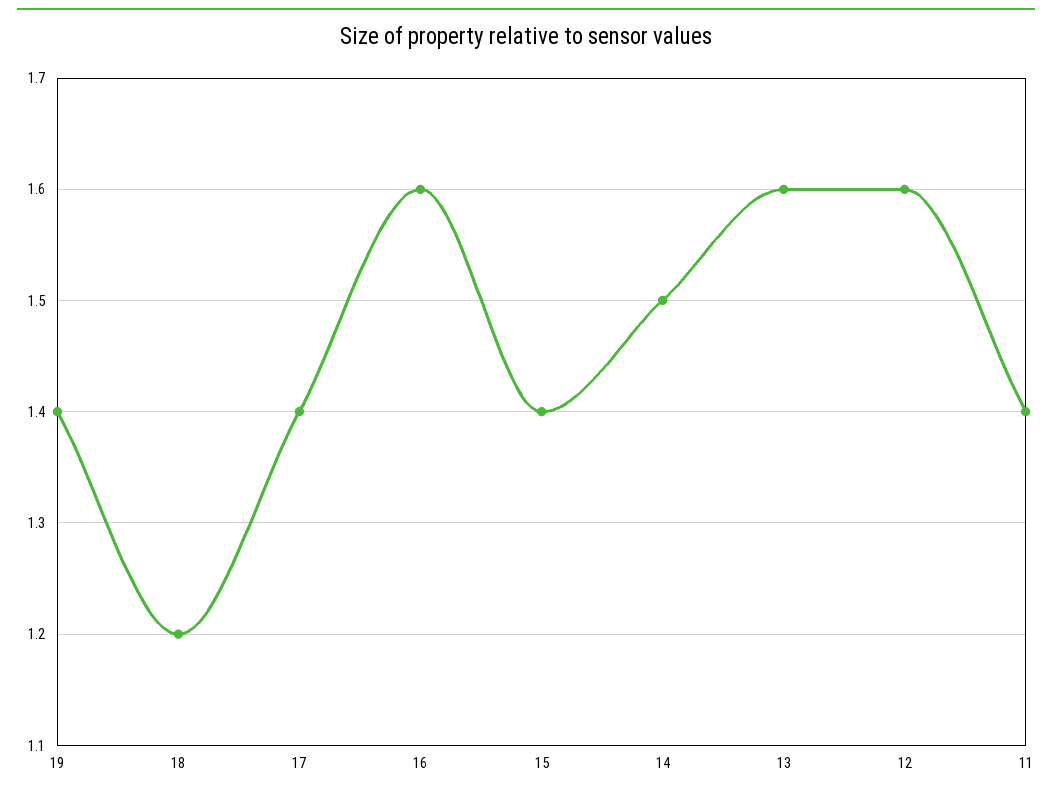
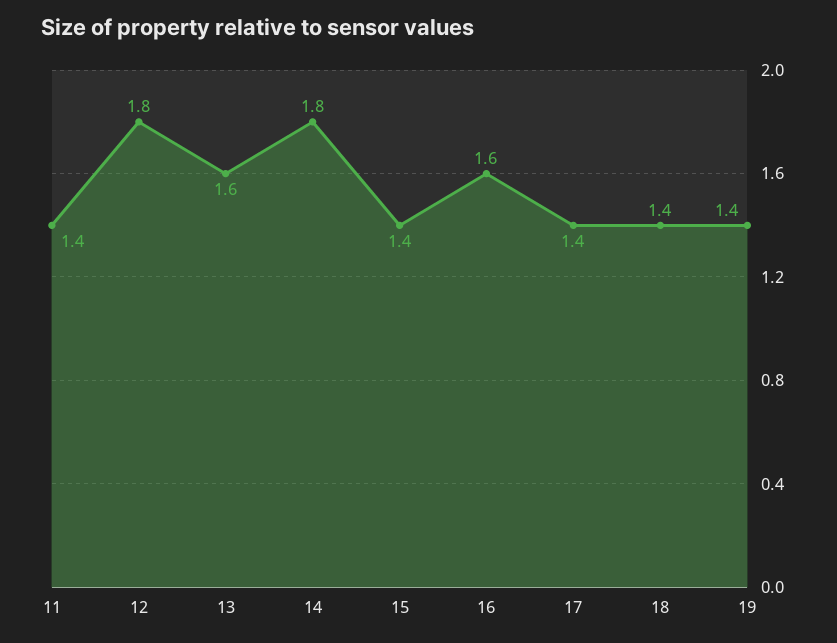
18: 1.2 -> 1.4
14: 1.5 -> 1.8
12: 1.6 -> 1.8

